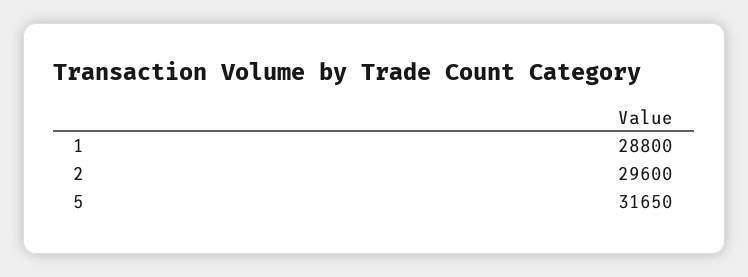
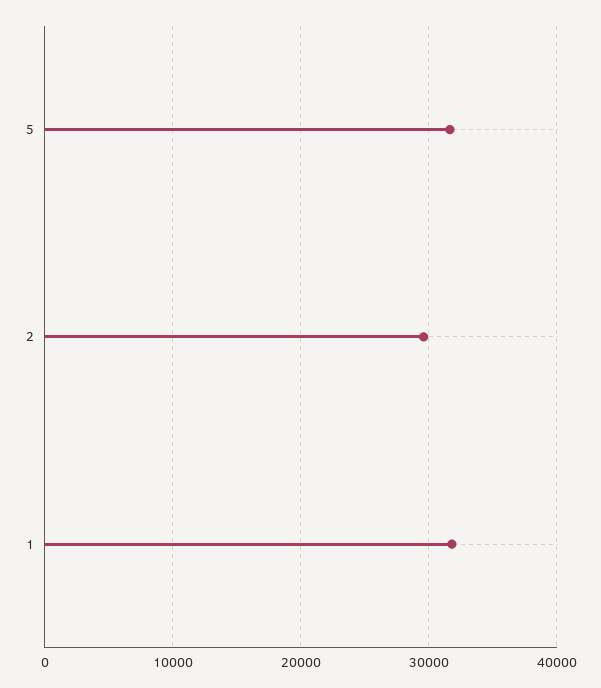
1: 28800 -> 32000

